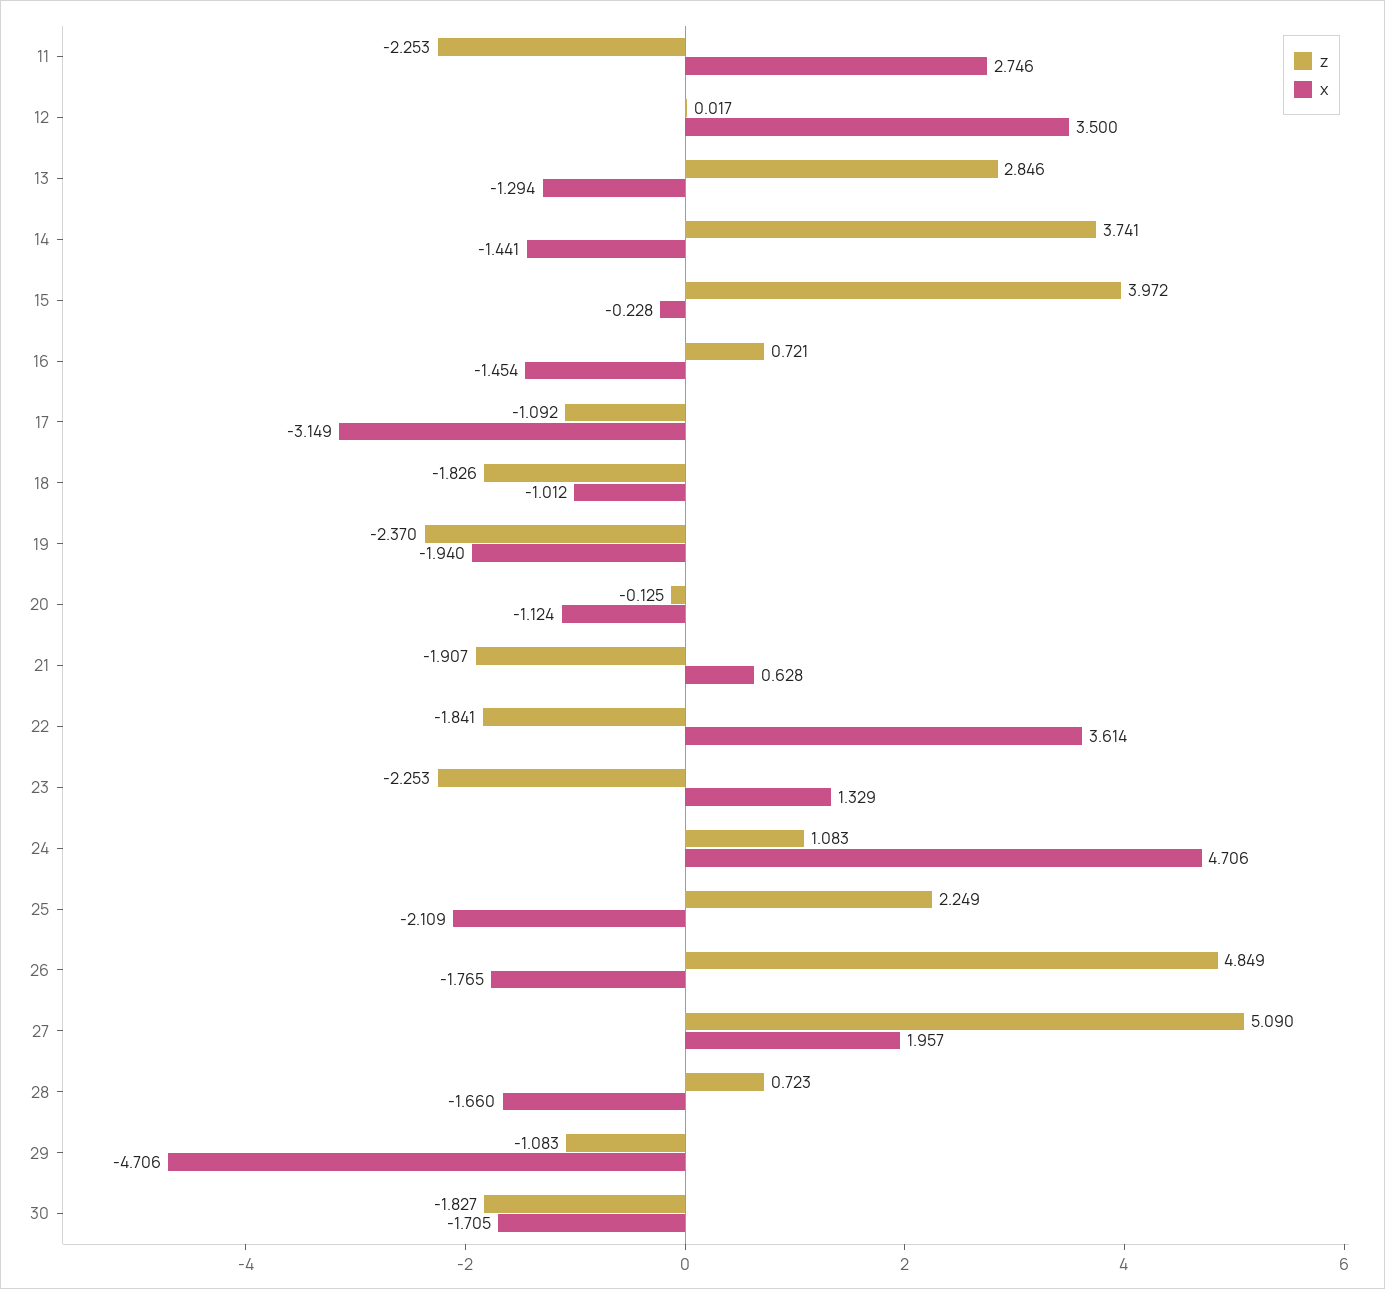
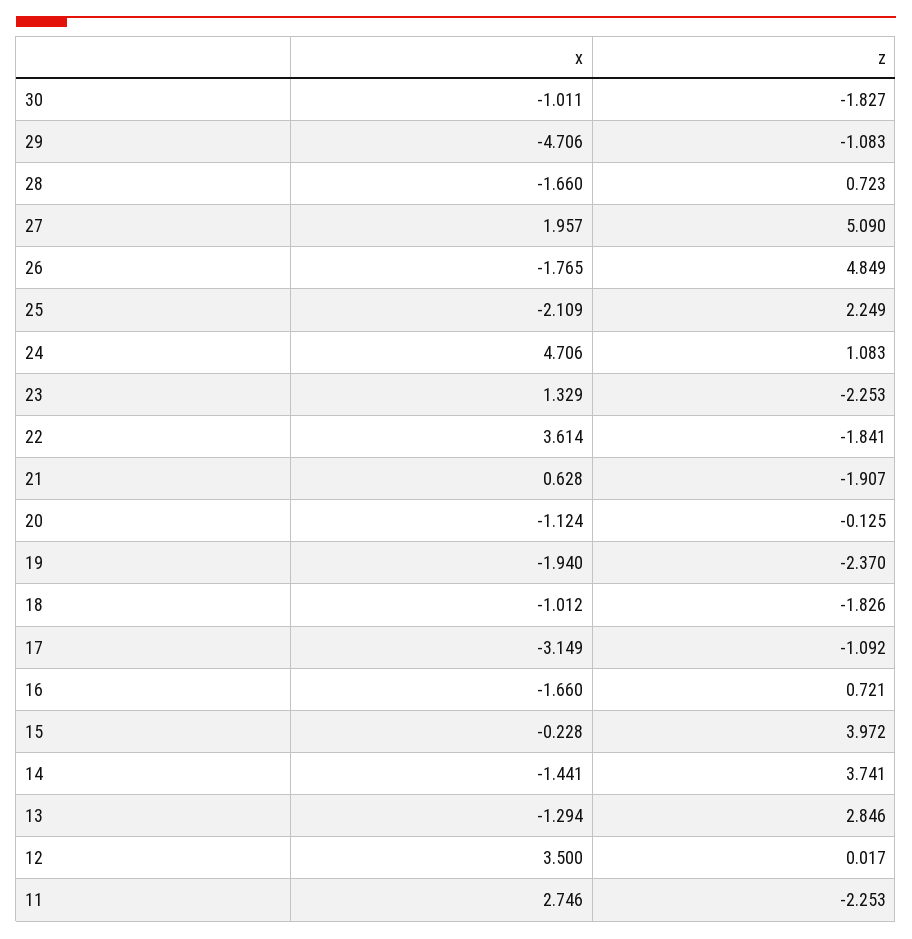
x, 16: -1.454 -> -1.66
x, 30: -1.705 -> -1.011

